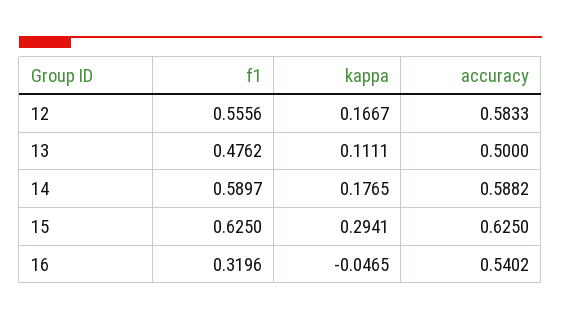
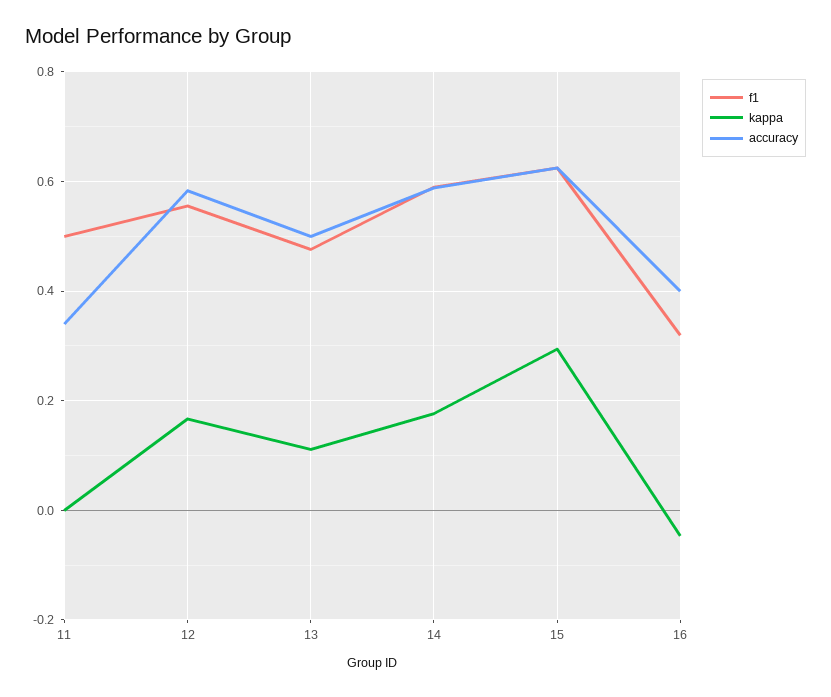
accuracy, 16: 0.5402 -> 0.4
f1, 11: none -> 0.5
kappa, 11: none -> 0
accuracy, 11: none -> 0.34

